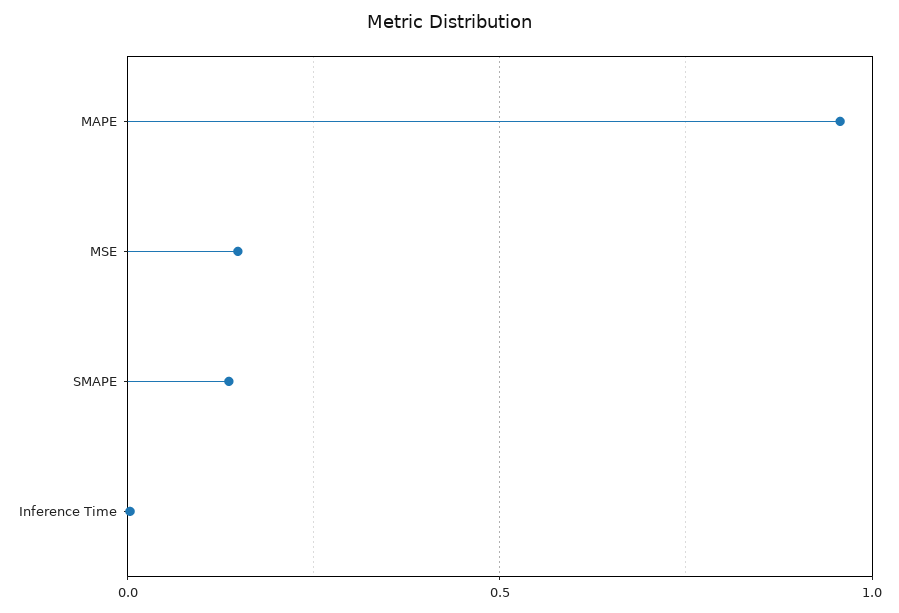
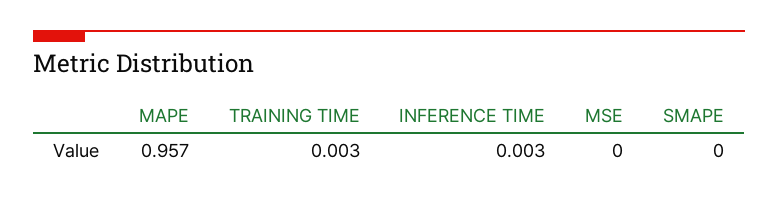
MSE: 0.15 -> 0
SMAPE: 0.15 -> 0
TRAINING TIME: none -> 0.003

